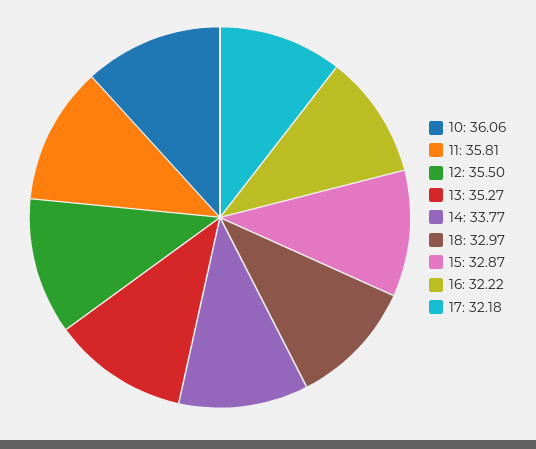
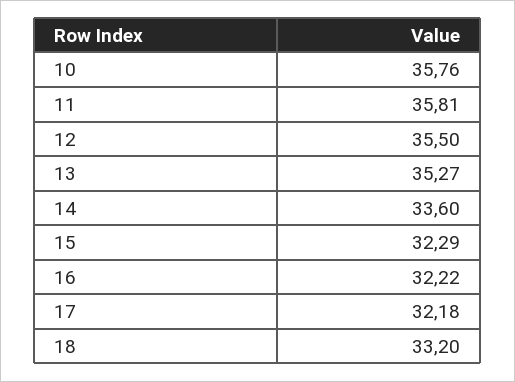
10: 36.06 -> 35.76
14: 33.77 -> 33.6
18: 32.97 -> 33.2
15: 32.87 -> 32.29

